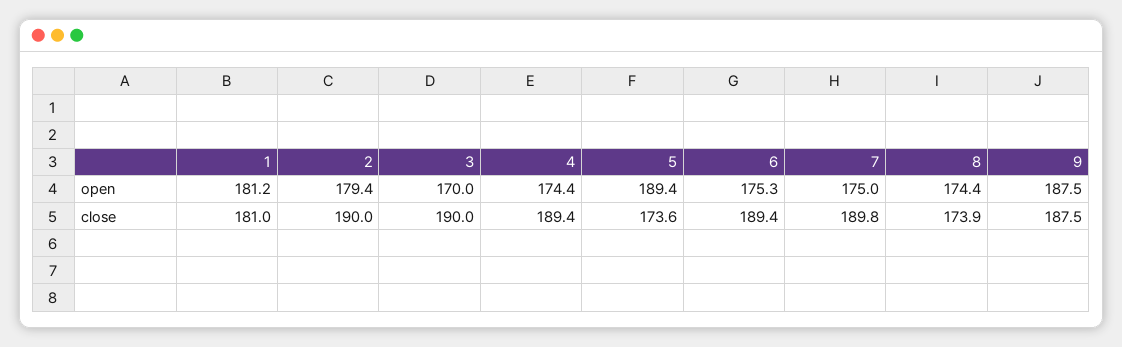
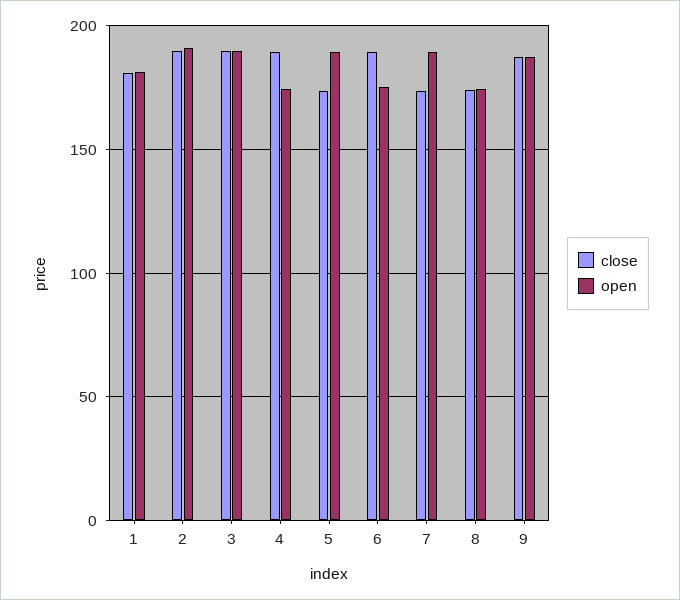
open, 2: 179.4 -> 190
open, 3: 170 -> 190
open, 7: 175 -> 190
close, 7: 189.8 -> 175

